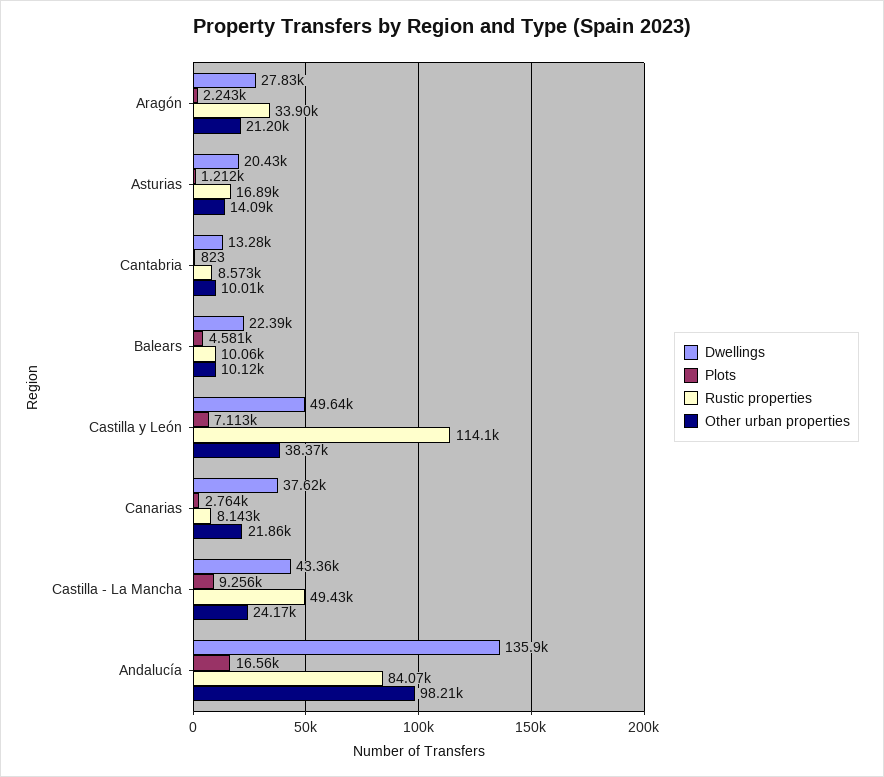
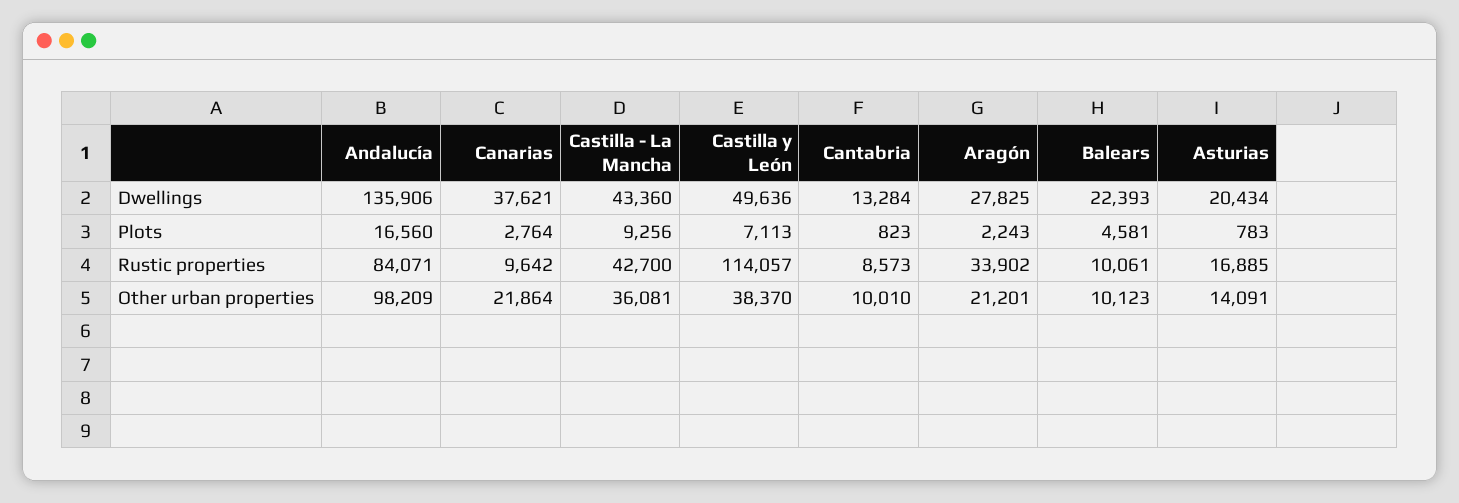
Plots, Asturias: 1212 -> 783
Rustic properties, Canarias: 8143 -> 9642
Rustic properties, Castilla - La Mancha: 49430 -> 42700
Other urban properties, Castilla - La Mancha: 24170 -> 36081

